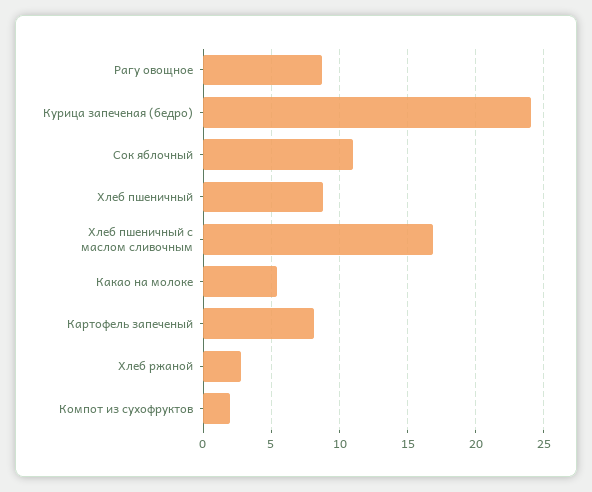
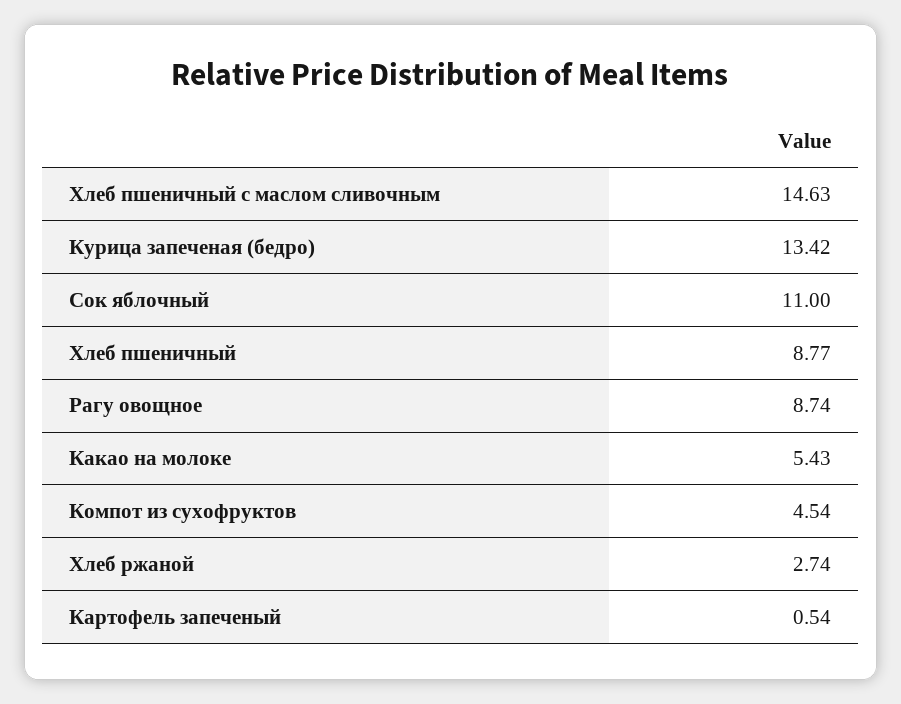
Курица запеченая (бедро): 24 -> 13.42
Хлеб пшеничный с маслом сливочным: 17 -> 14.63
Картофель запеченый: 8 -> 0.54
Компот из сухофруктов: 2 -> 4.54

